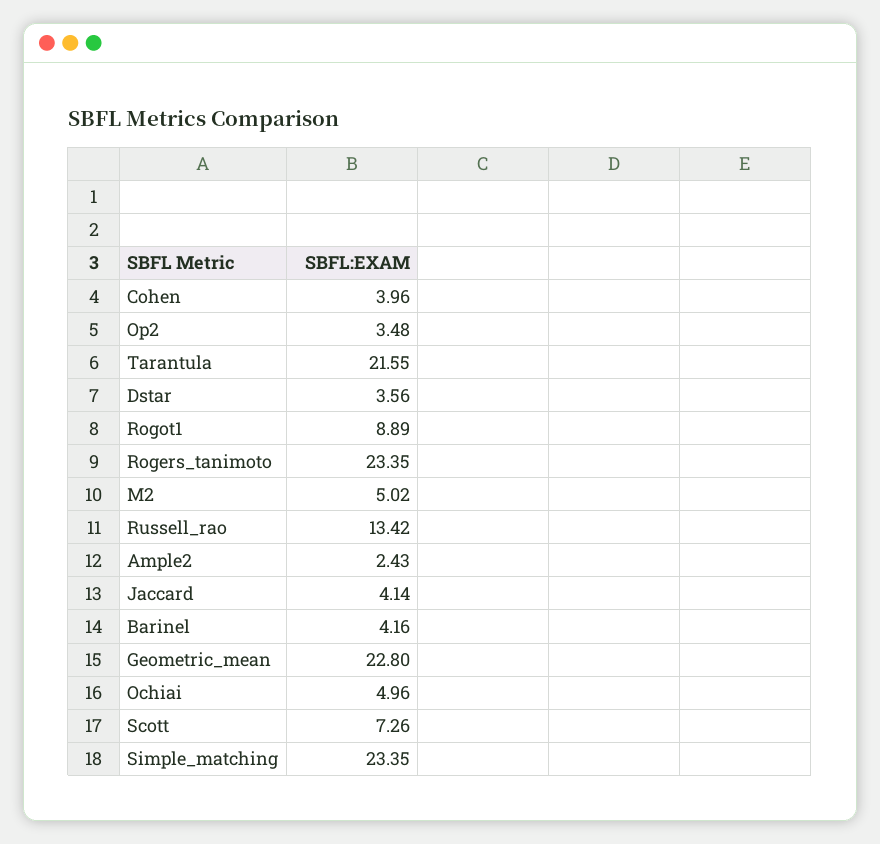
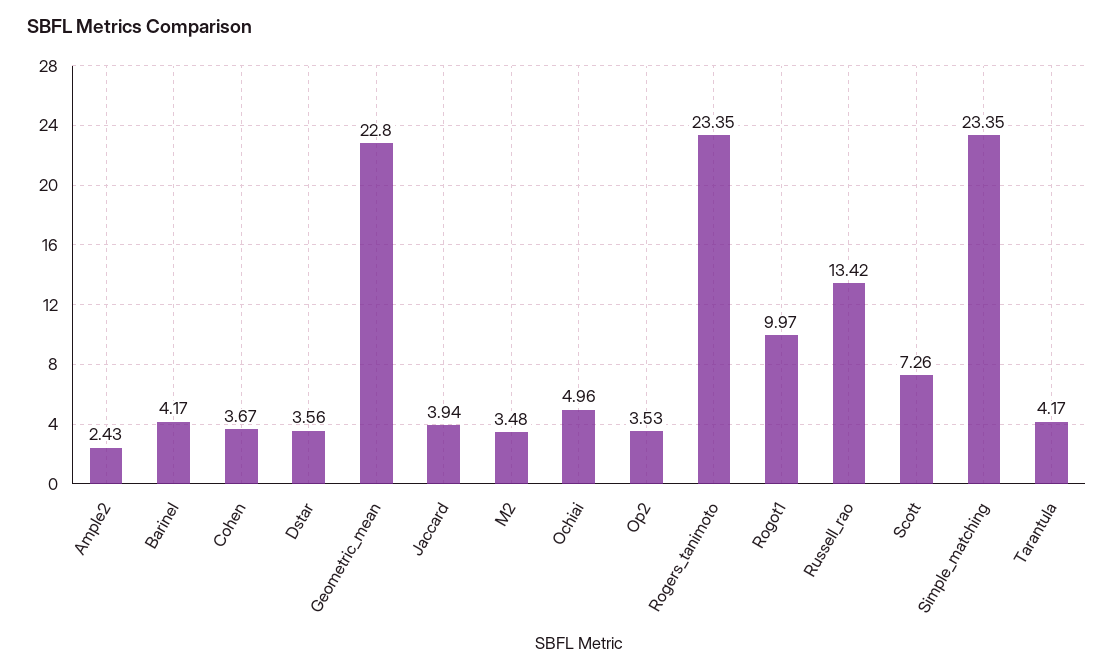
Cohen: 3.96 -> 3.67
Op2: 3.48 -> 3.53
Tarantula: 21.55 -> 4.17
Rogot1: 8.89 -> 9.97
M2: 5.02 -> 3.48
Jaccard: 4.14 -> 3.94
Barinel: 4.16 -> 4.17

